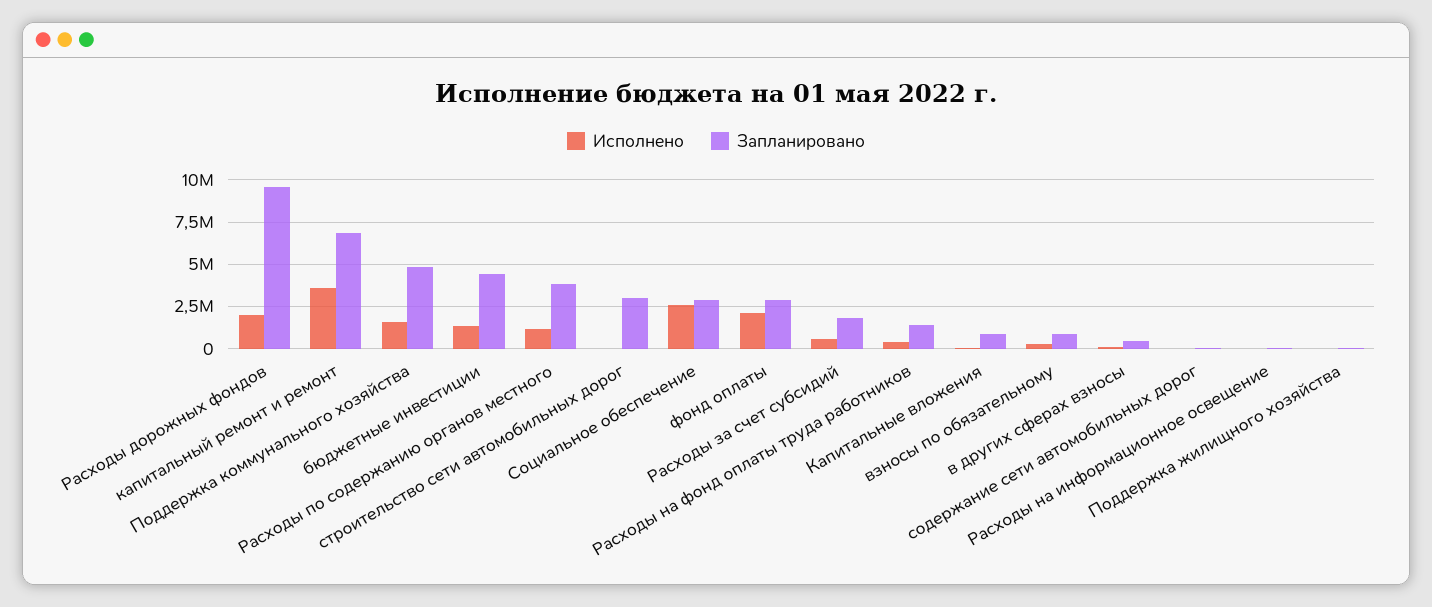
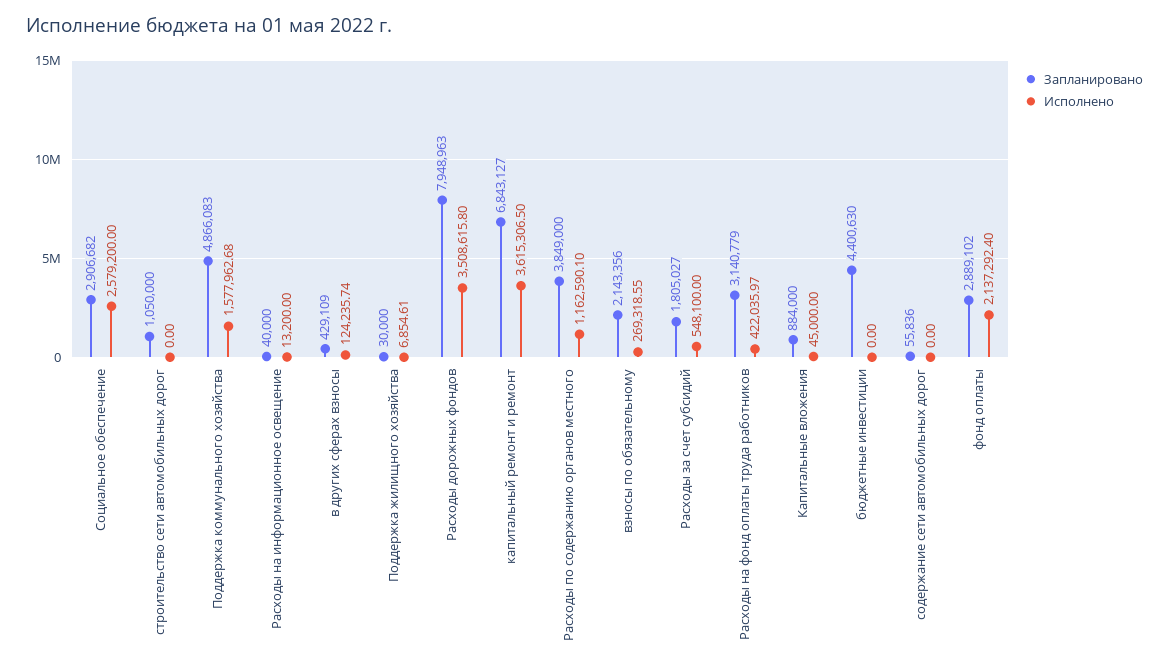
Исполнено, Расходы дорожных фондов: 2000000 -> 3508615.8
Запланировано, Расходы дорожных фондов: 9500000 -> 7948963
Исполнено, бюджетные инвестиции: 1500000 -> 0
Запланировано, строительство сети автомобильных дорог: 3000000 -> 1050000
Запланировано, Расходы на фонд оплаты труда работников: 1500000 -> 3140779
Запланировано, взносы по обязательному: 1000000 -> 2143356

